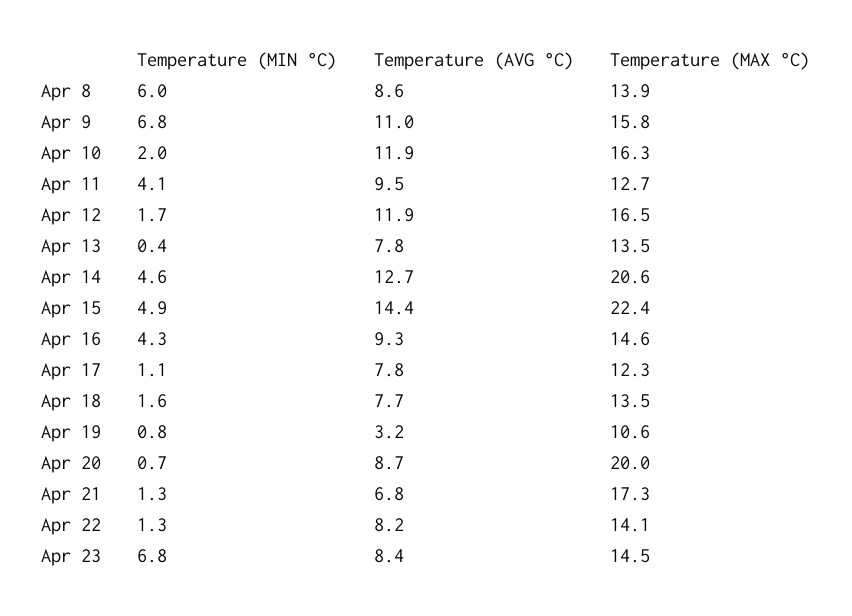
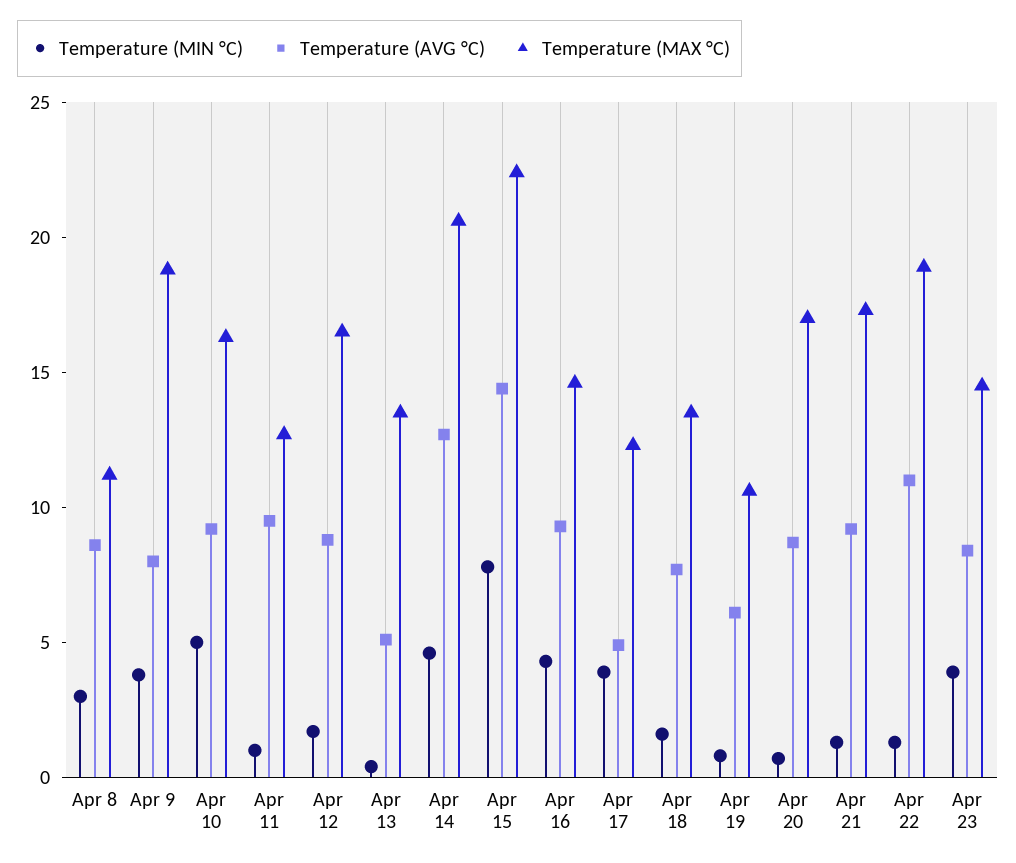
Temperature (MIN °C), Apr 8: 6 -> 3
Temperature (MAX °C), Apr 8: 13.9 -> 11
Temperature (MIN °C), Apr 9: 6.8 -> 4
Temperature (AVG °C), Apr 9: 11 -> 8
Temperature (MAX °C), Apr 9: 15.8 -> 19
Temperature (MIN °C), Apr 10: 2 -> 5
Temperature (AVG °C), Apr 10: 11.9 -> 9
Temperature (MIN °C), Apr 11: 4.1 -> 1
Temperature (AVG °C), Apr 12: 11.9 -> 9
Temperature (AVG °C), Apr 13: 7.8 -> 5
Temperature (MIN °C), Apr 15: 4.9 -> 8
Temperature (MIN °C), Apr 17: 1.1 -> 4
Temperature (AVG °C), Apr 17: 7.8 -> 5
Temperature (AVG °C), Apr 19: 3.2 -> 6
Temperature (MAX °C), Apr 20: 20 -> 17
Temperature (AVG °C), Apr 21: 6.8 -> 9
Temperature (AVG °C), Apr 22: 8.2 -> 11
Temperature (MAX °C), Apr 22: 14.1 -> 19
Temperature (MIN °C), Apr 23: 6.8 -> 4

